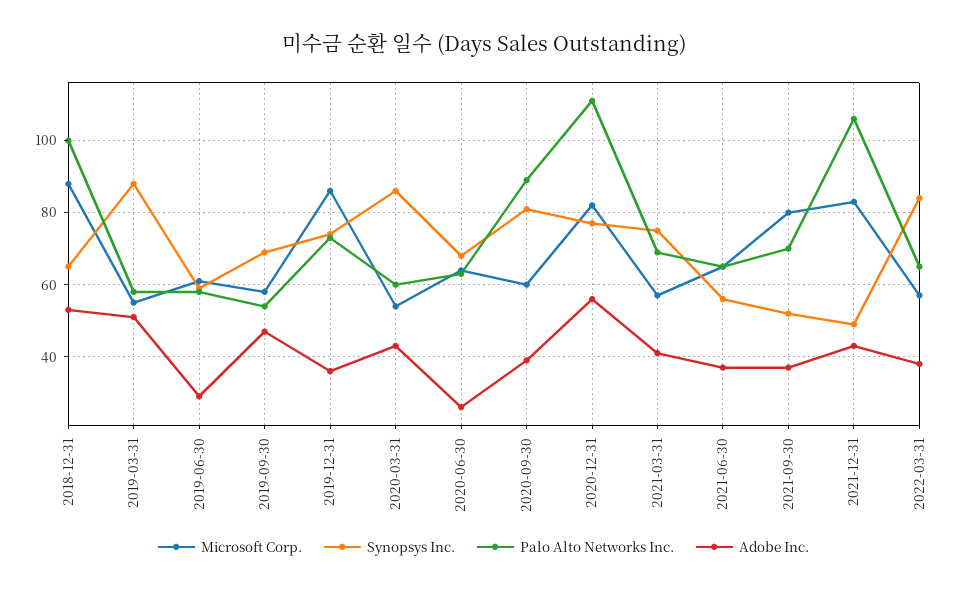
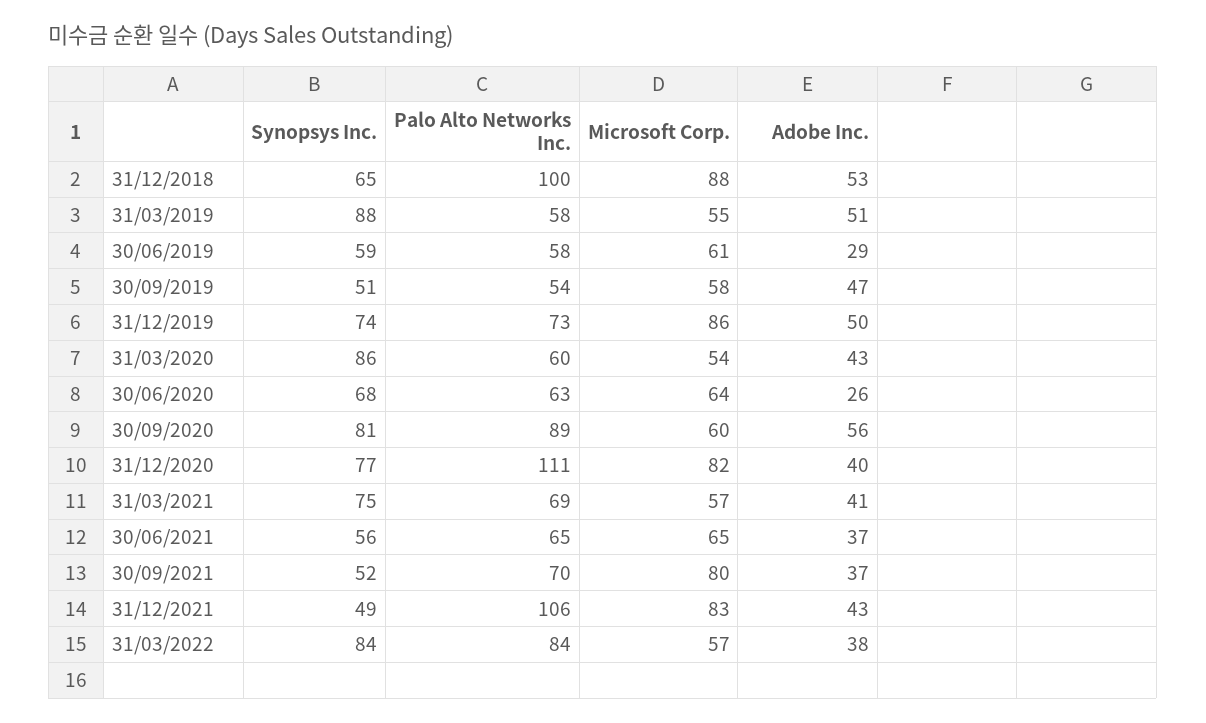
Synopsys Inc., 2019-09-30: 70 -> 51
Adobe Inc., 2019-12-31: 35 -> 50
Adobe Inc., 2020-09-30: 40 -> 56
Adobe Inc., 2020-12-31: 55 -> 40
Palo Alto Networks Inc., 2022-03-31: 65 -> 84

